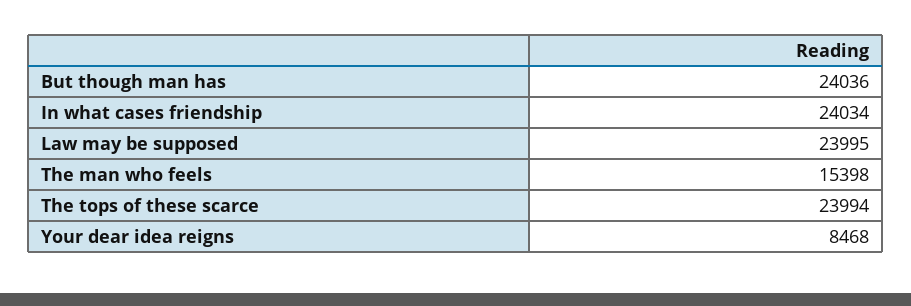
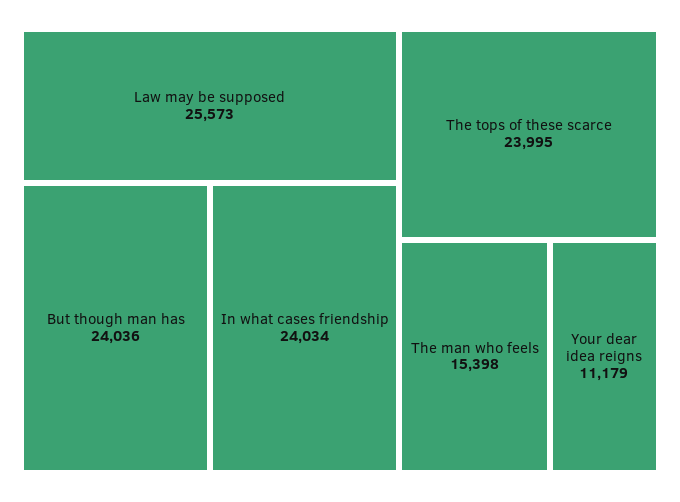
Law may be supposed: 23995 -> 25573
The tops of these scarce: 23994 -> 23995
Your dear idea reigns: 8468 -> 11179

